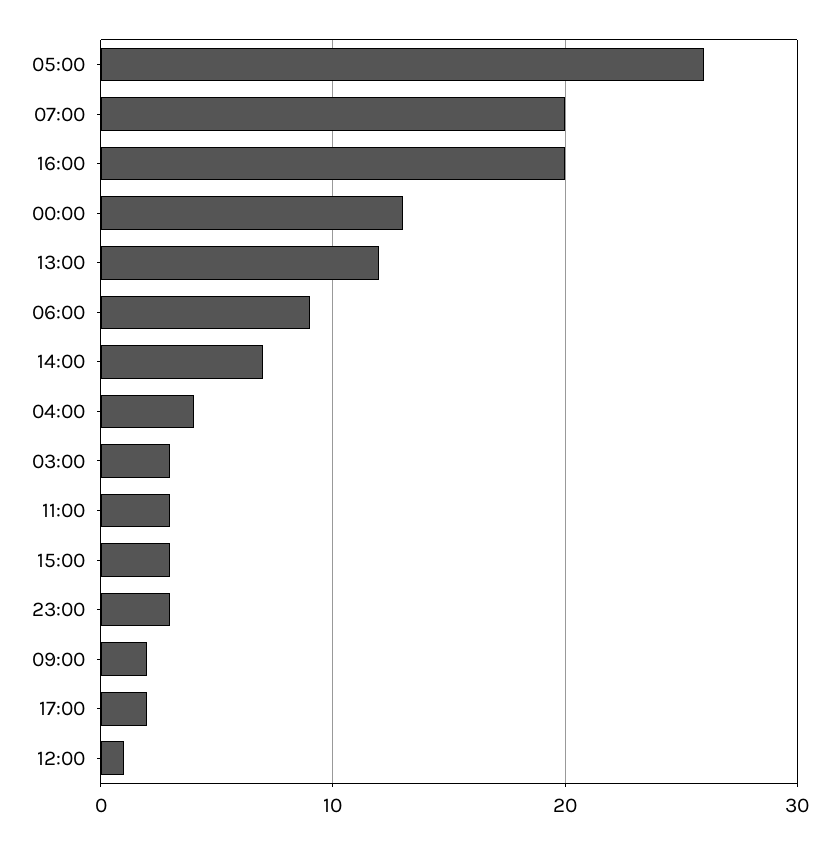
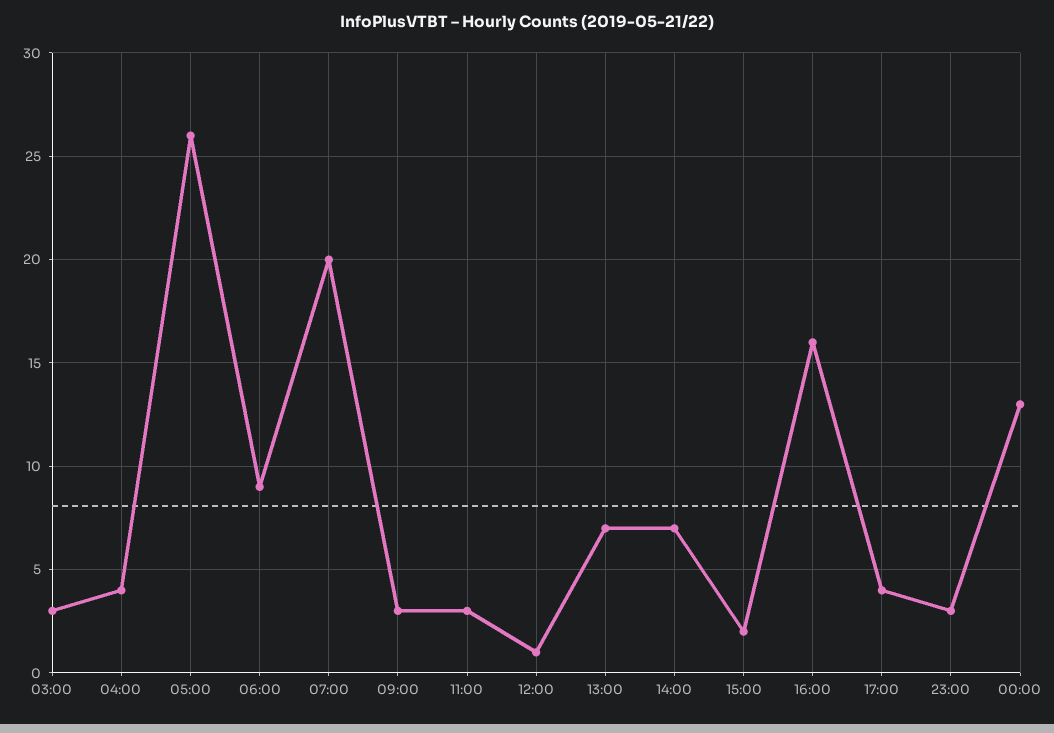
16:00: 20 -> 16
13:00: 12 -> 7
15:00: 3 -> 2
09:00: 2 -> 3
17:00: 2 -> 4

